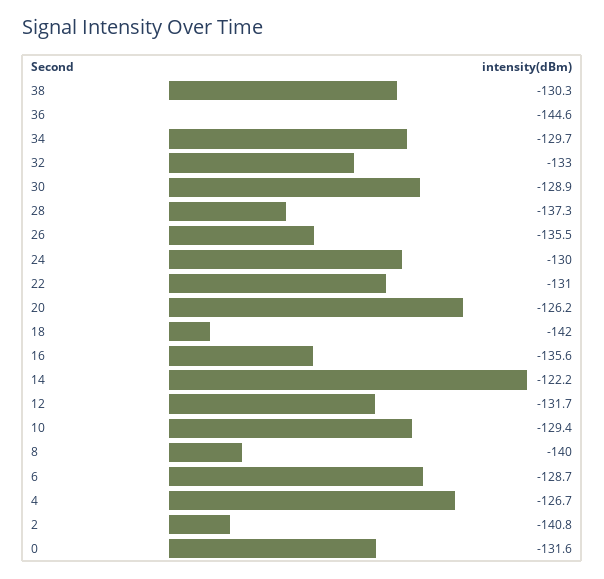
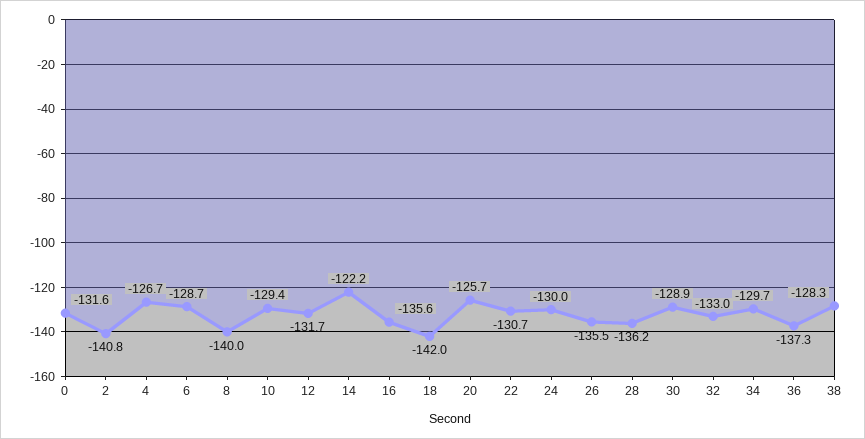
38: -130.3 -> -128.3
36: -144.6 -> -137.3
28: -137.3 -> -136.2
22: -131 -> -130.7
20: -126.2 -> -125.7

